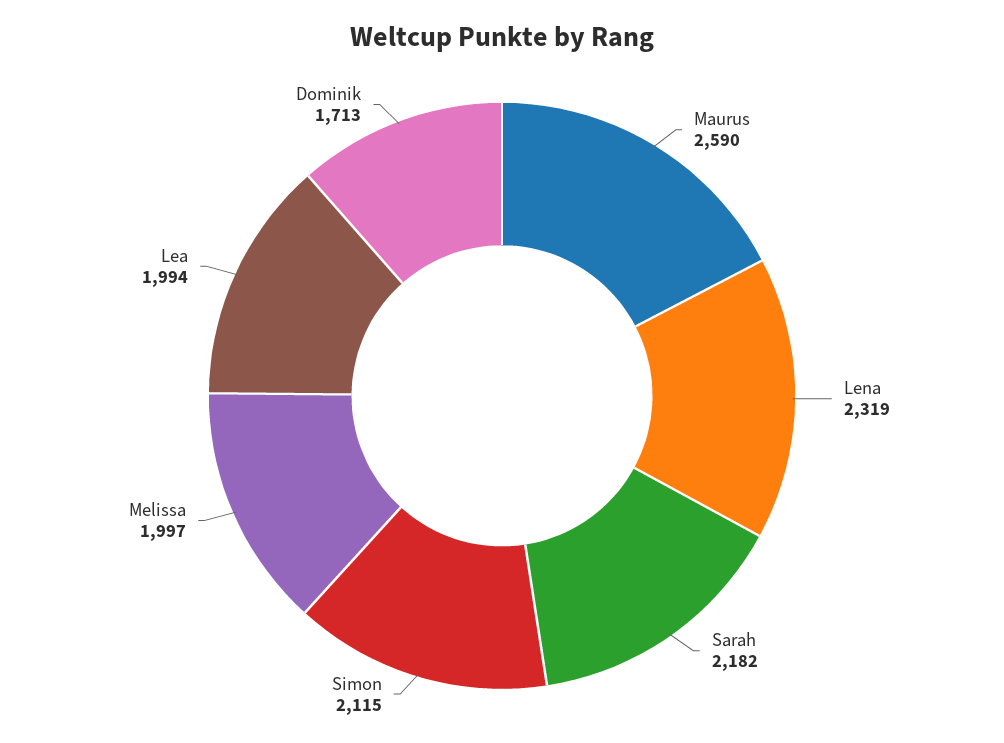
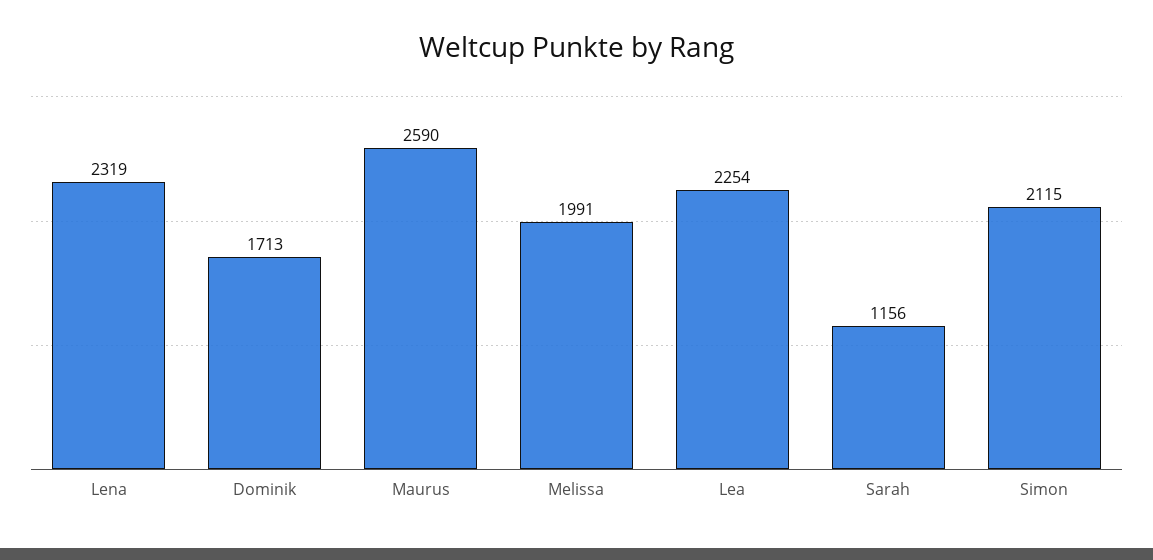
Sarah: 2182 -> 1156
Melissa: 1997 -> 1991
Lea: 1994 -> 2254

